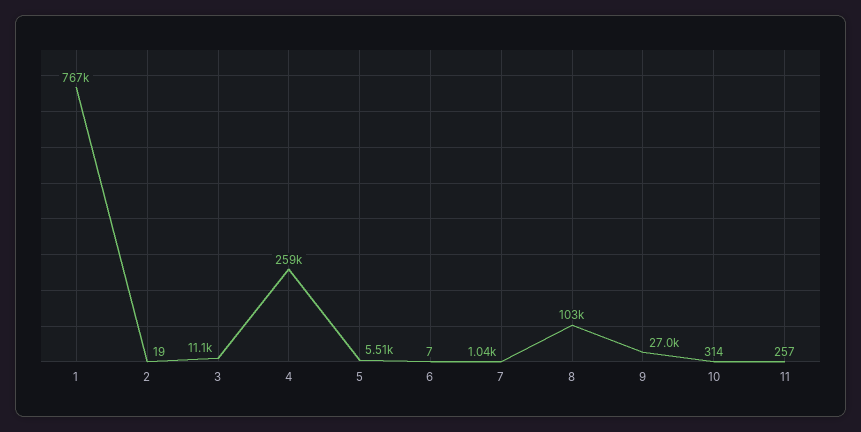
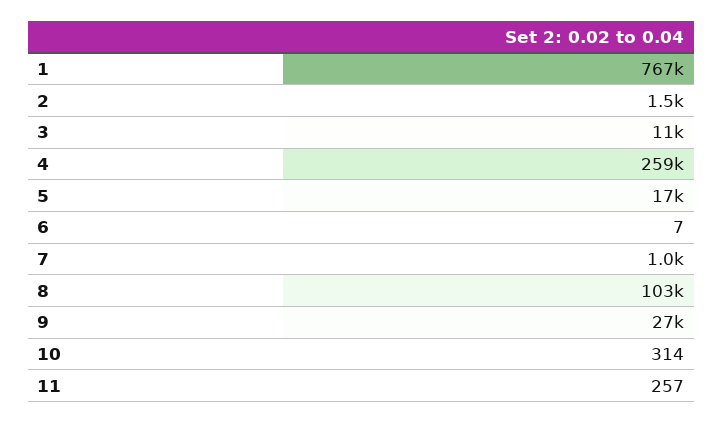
2: 19 -> 1500
5: 5510 -> 17000

